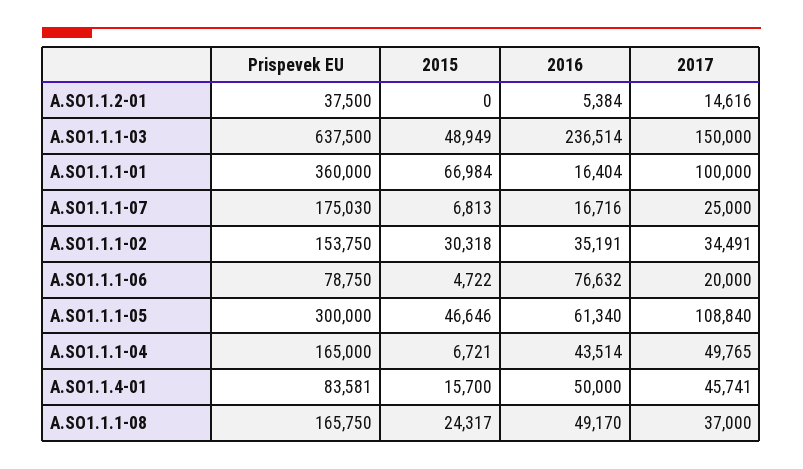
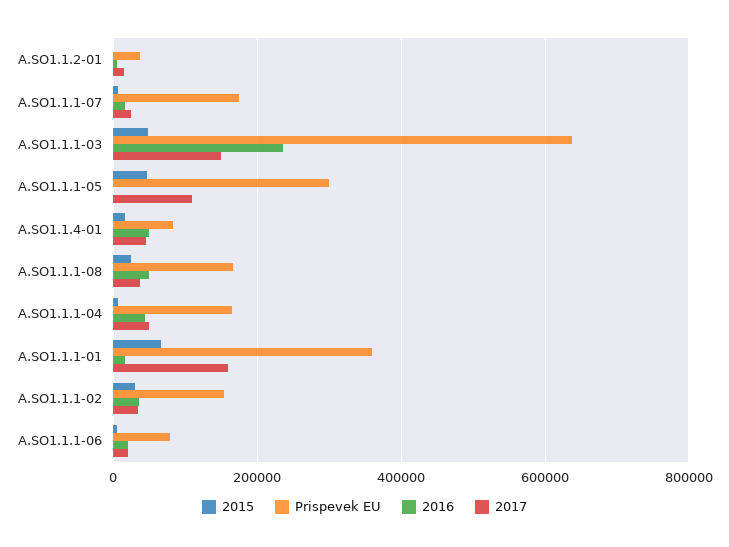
2017, A.SO1.1.1-01: 100000 -> 160000
2016, A.SO1.1.1-06: 76632 -> 20000
2016, A.SO1.1.1-05: 61340 -> 0

